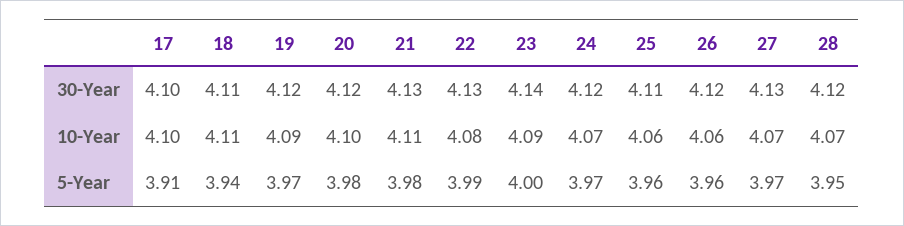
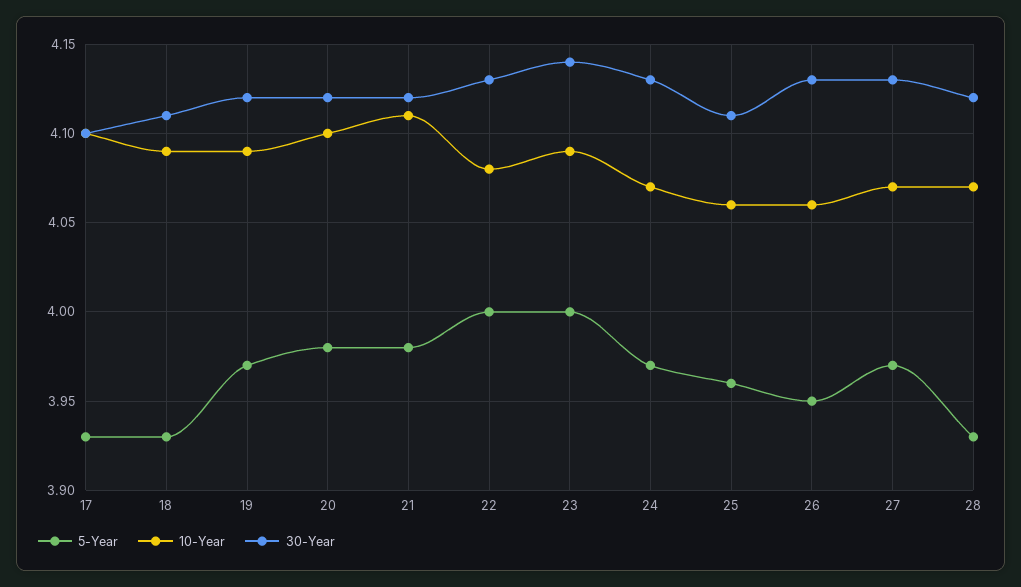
30-Year, 21: 4.13 -> 4.12
30-Year, 24: 4.12 -> 4.13
30-Year, 26: 4.12 -> 4.13
10-Year, 18: 4.11 -> 4.09
5-Year, 17: 3.91 -> 3.93
5-Year, 18: 3.94 -> 3.93
5-Year, 22: 3.99 -> 4
5-Year, 26: 3.96 -> 3.95
5-Year, 28: 3.95 -> 3.93

